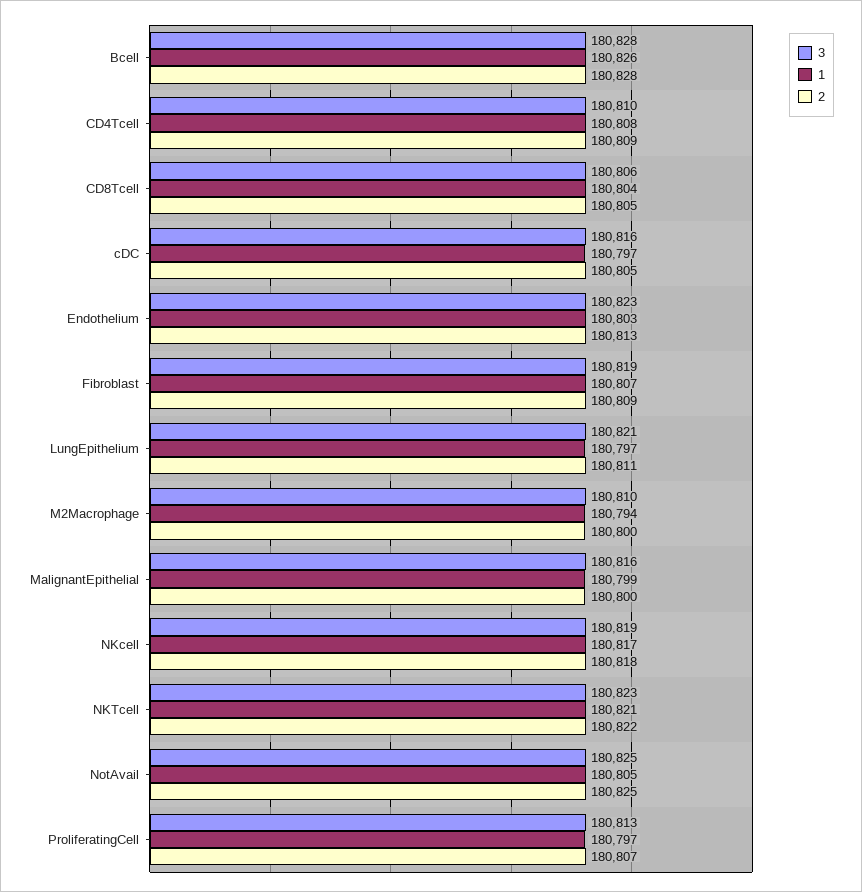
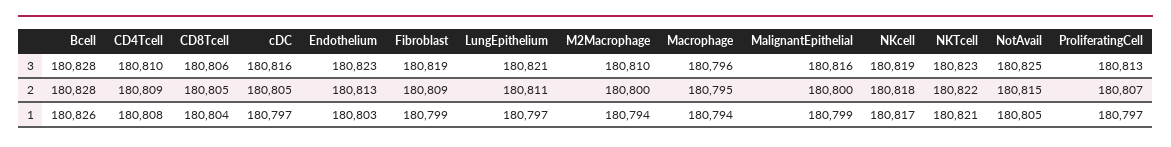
1, Fibroblast: 180807 -> 180799
2, NotAvail: 180825 -> 180815
3, Macrophage: none -> 180796
2, Macrophage: none -> 180795
1, Macrophage: none -> 180794

